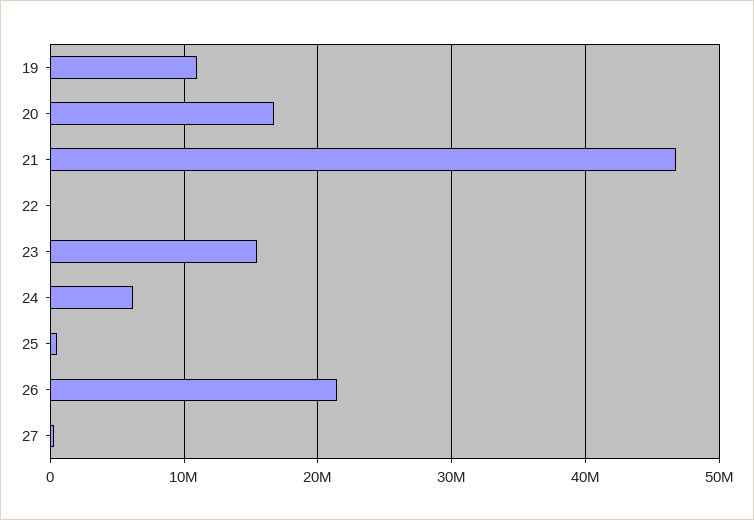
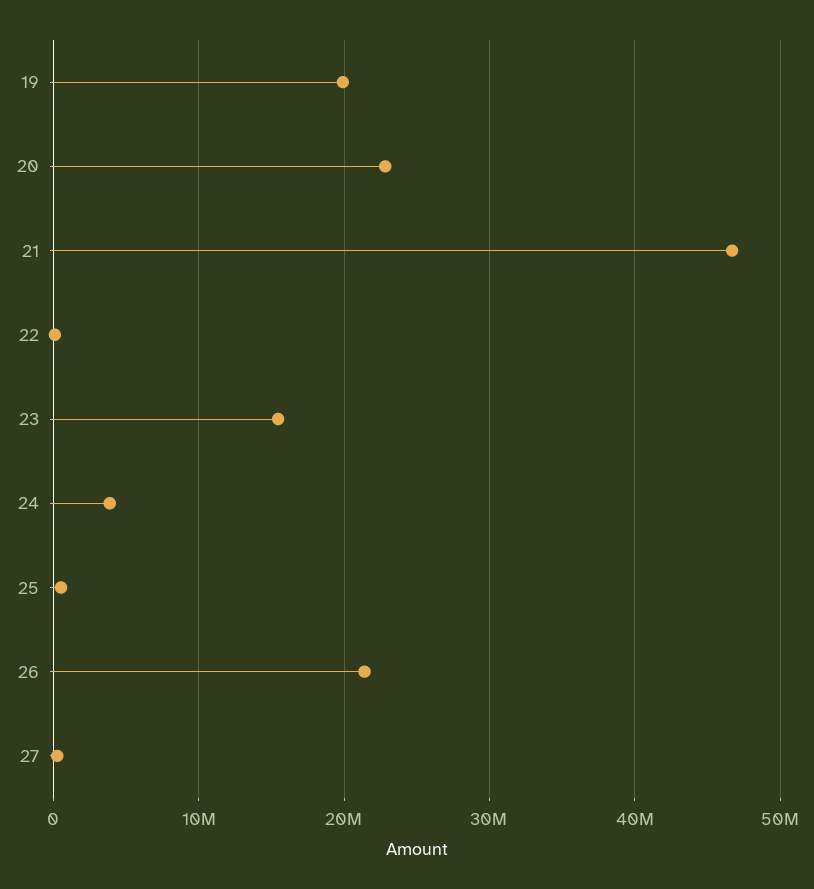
19: 11000000 -> 20000000
20: 17000000 -> 23000000
24: 6000000 -> 4000000

